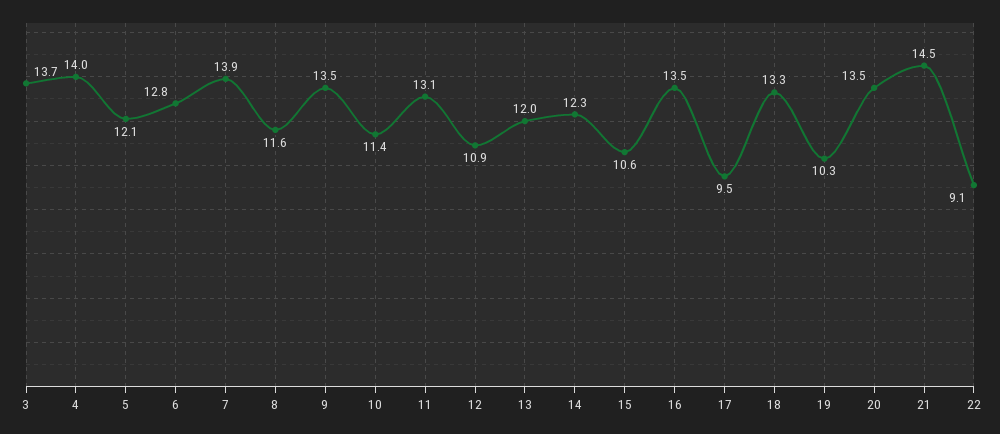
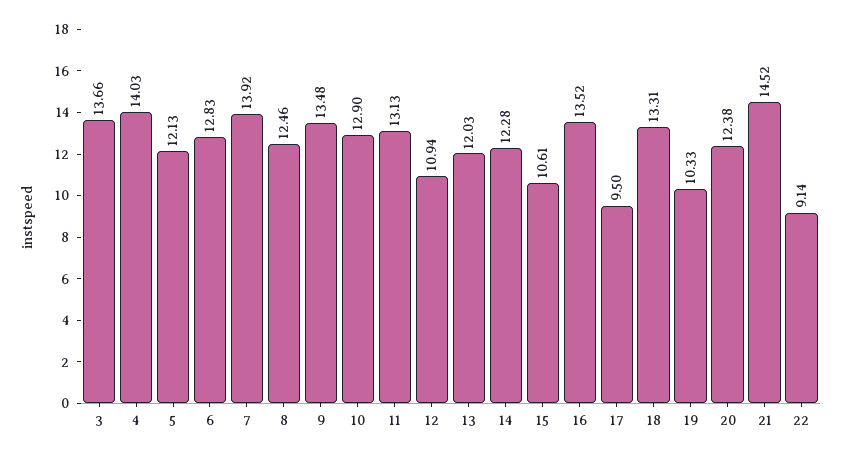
8: 11.6 -> 12.46
10: 11.4 -> 12.9
20: 13.5 -> 12.38

